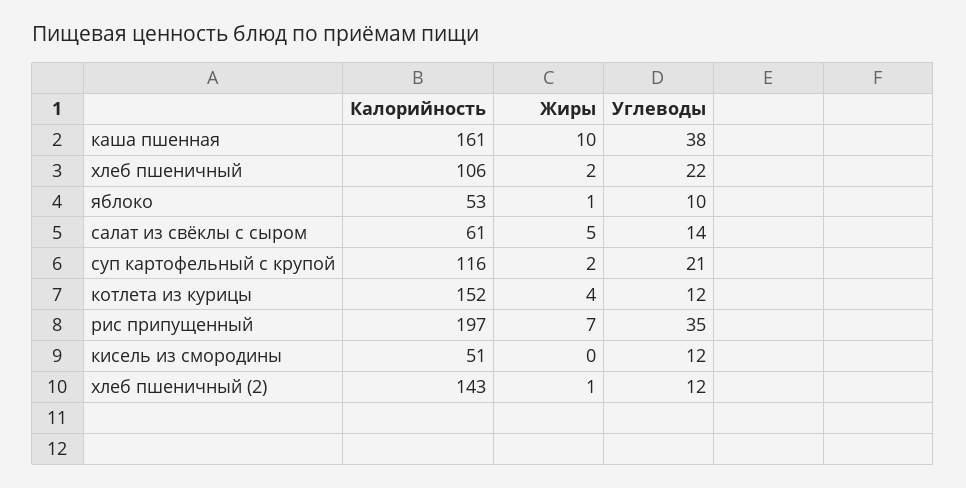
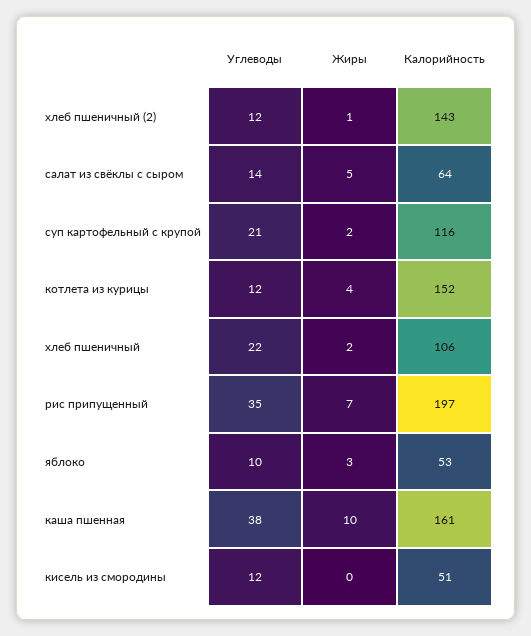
Жиры, яблоко: 1 -> 3
Калорийность, салат из свёклы с сыром: 61 -> 64

